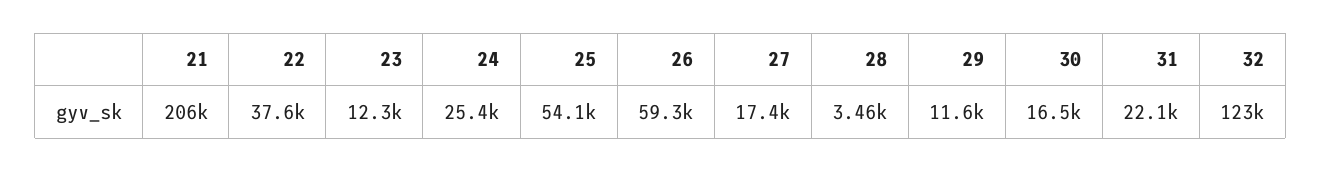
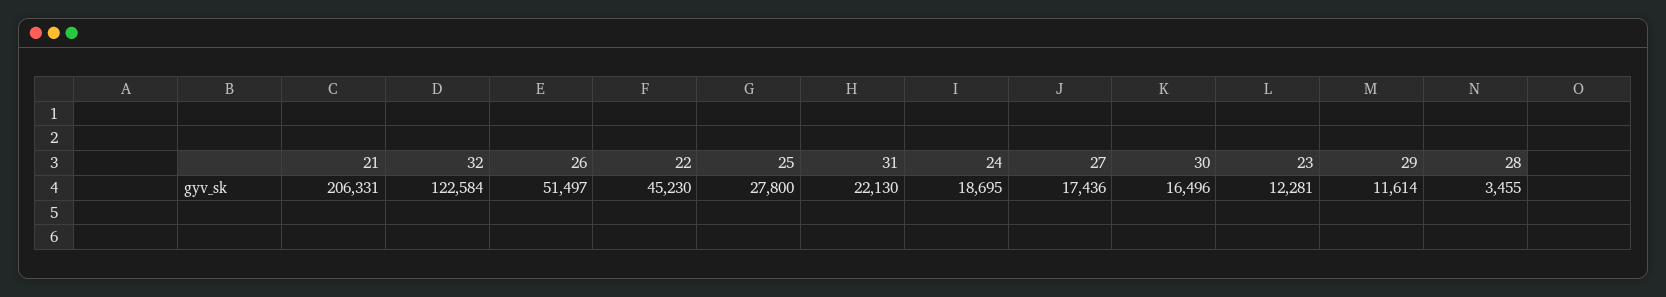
22: 37600 -> 45230
24: 25400 -> 18695
25: 54100 -> 27800
26: 59300 -> 51497

